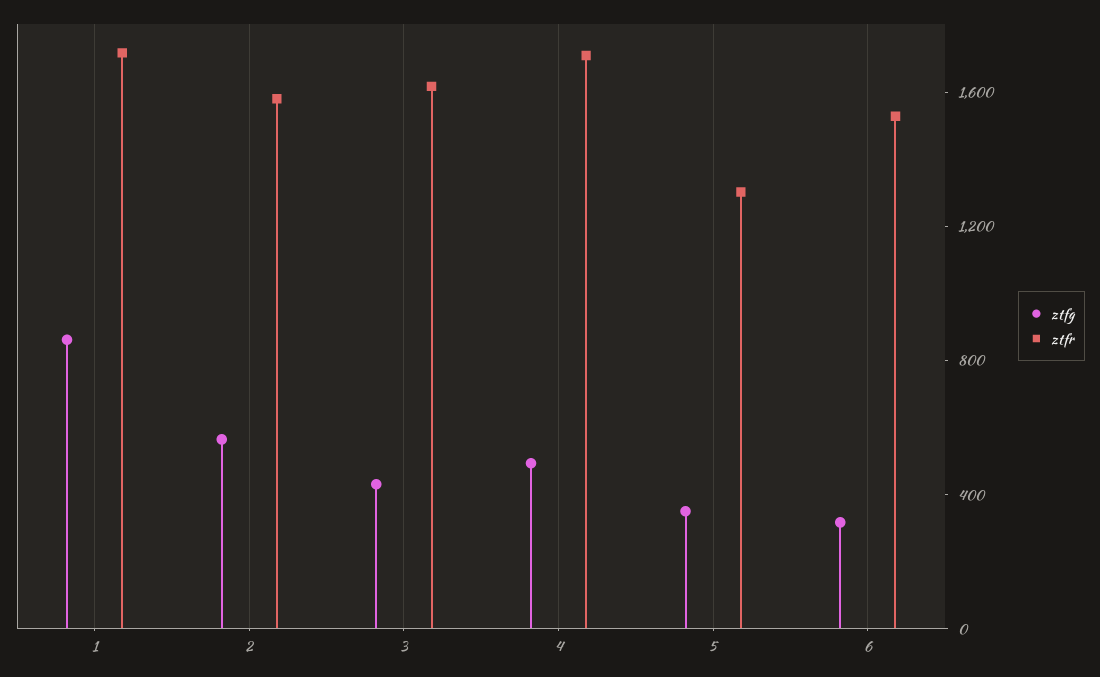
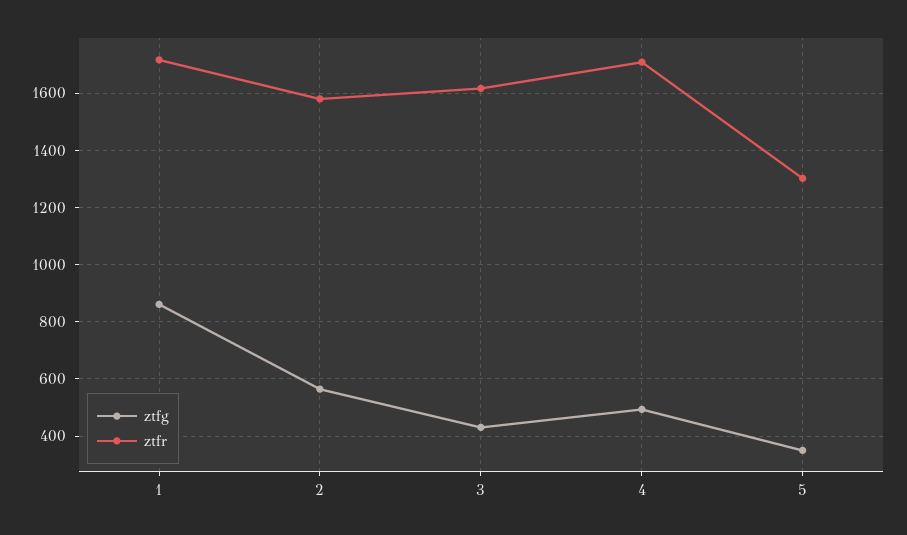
ztfg, 6: 300 -> none
ztfr, 6: 1500 -> none

